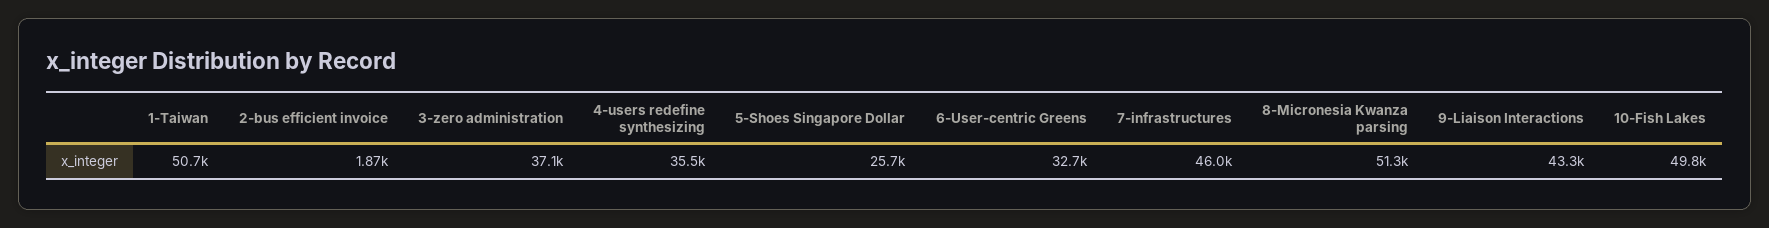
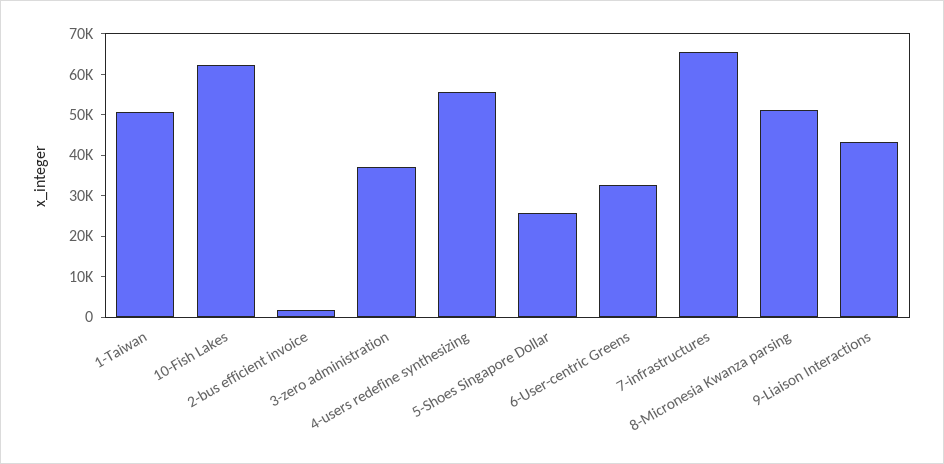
4-users redefine synthesizing: 35500 -> 56000
7-infrastructures: 46000 -> 66000
10-Fish Lakes: 49800 -> 62000

